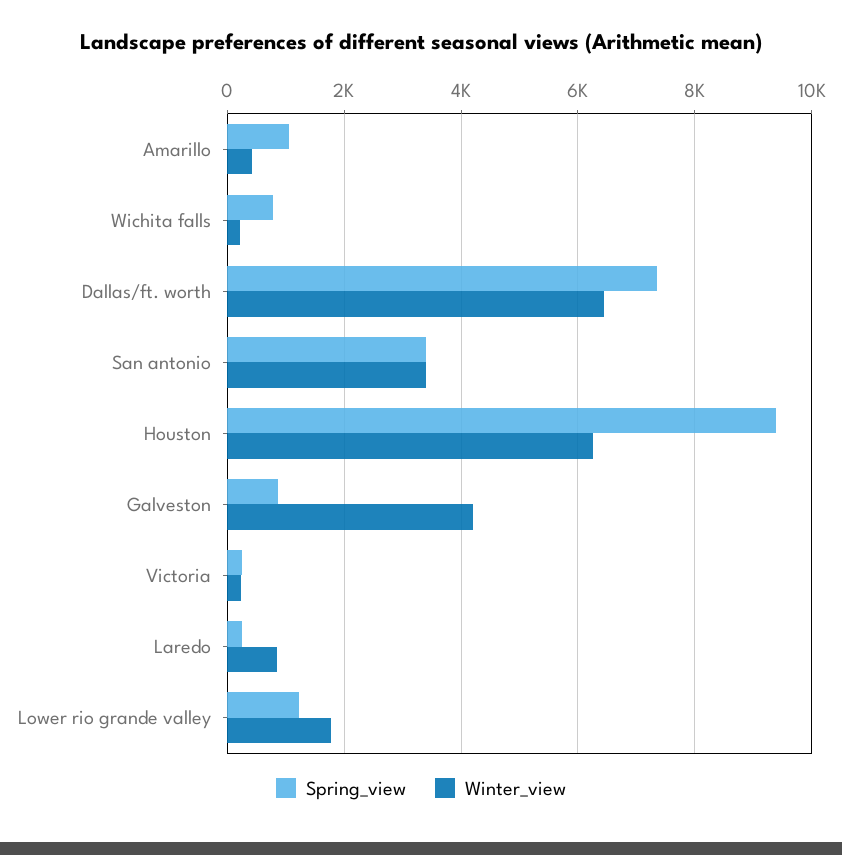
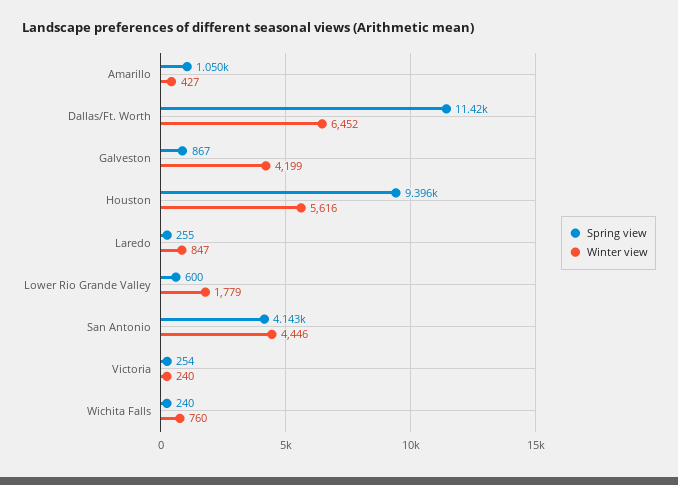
Spring_view, Wichita falls: 800 -> 240
Winter_view, Wichita falls: 200 -> 760
Spring_view, Dallas/ft. worth: 7400 -> 11420
Spring_view, San antonio: 3400 -> 4143
Winter_view, San antonio: 3400 -> 4446
Winter_view, Houston: 6200 -> 5616
Spring_view, Lower rio grande valley: 1200 -> 600

